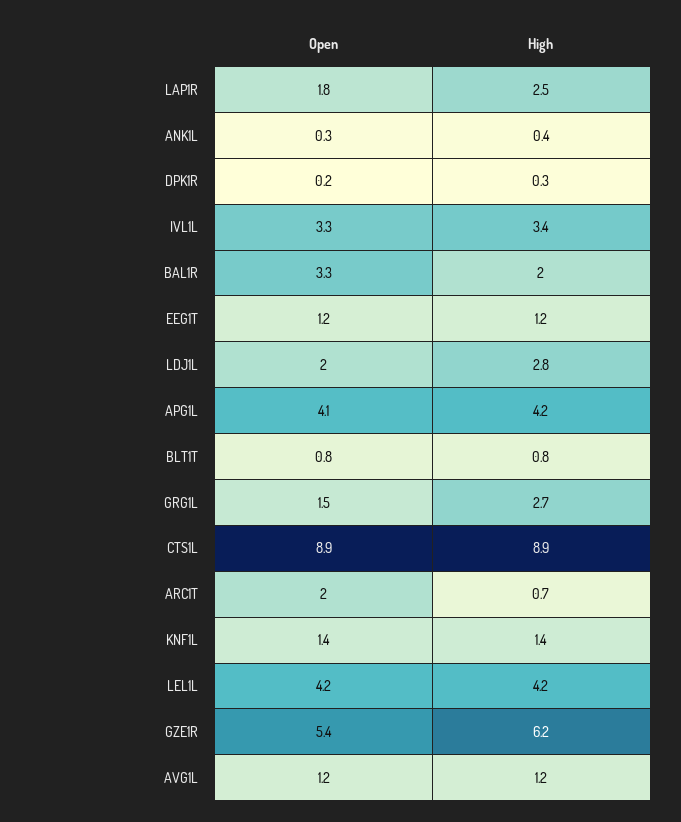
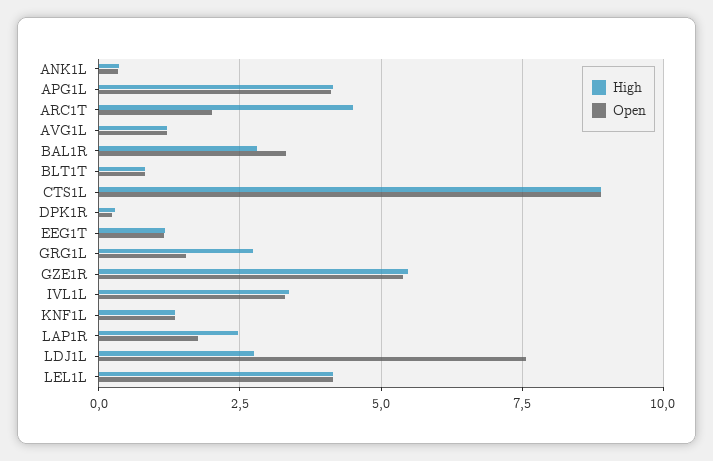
High, BAL1R: 2 -> 2.75
Open, LDJ1L: 2 -> 7.5
High, ARC1T: 0.7 -> 4.5
High, GZE1R: 6.2 -> 5.5

